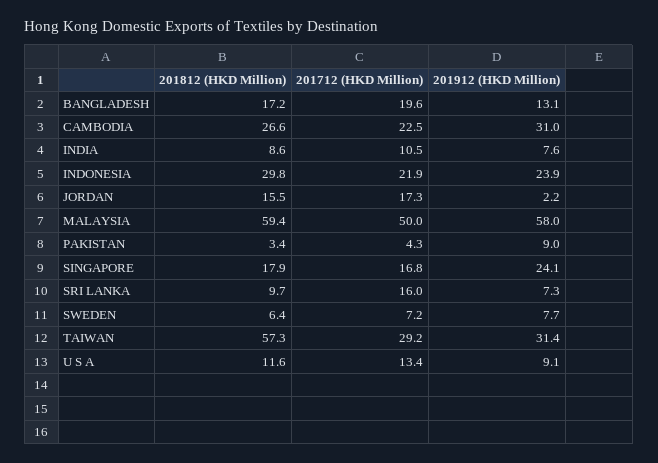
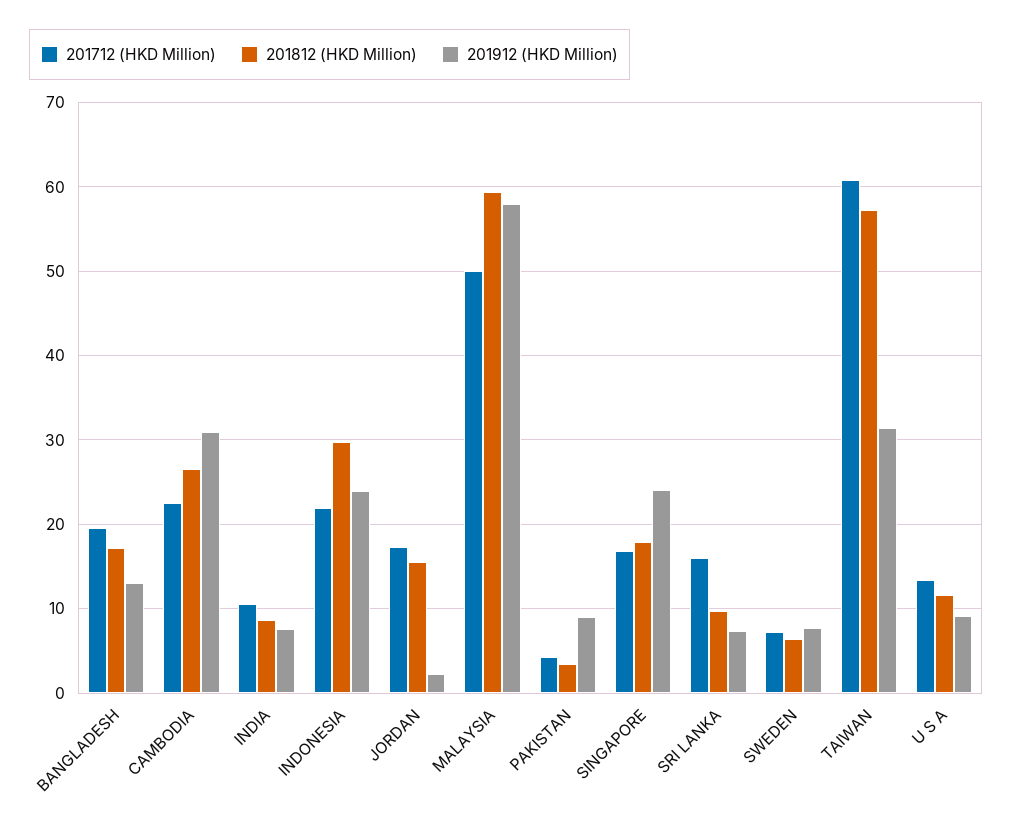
201712 (HKD Million), TAIWAN: 29.2 -> 61

